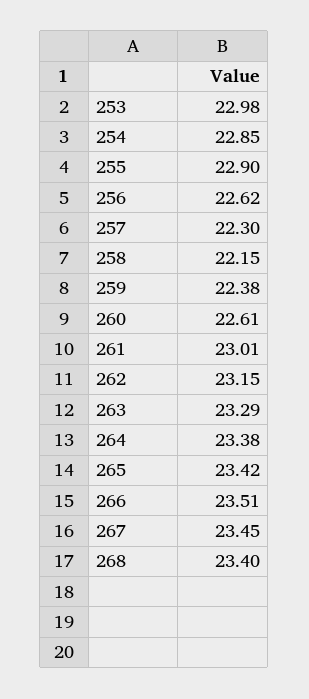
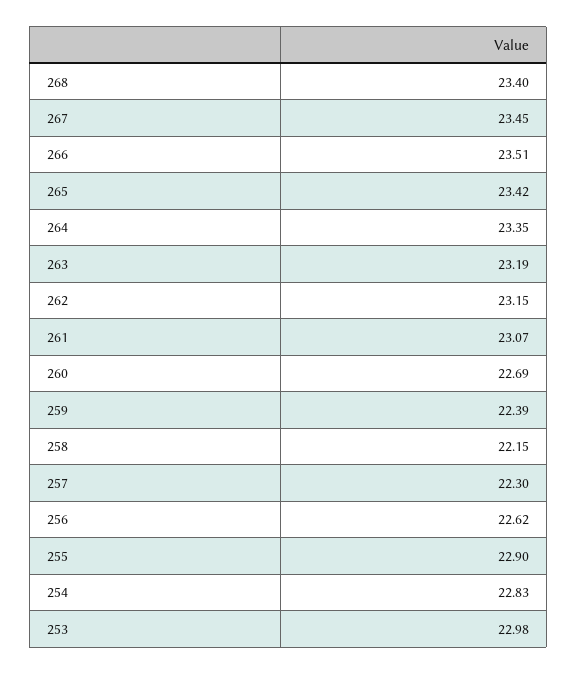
254: 22.85 -> 22.83
259: 22.38 -> 22.39
260: 22.61 -> 22.69
261: 23.01 -> 23.07
263: 23.29 -> 23.19
264: 23.38 -> 23.35

